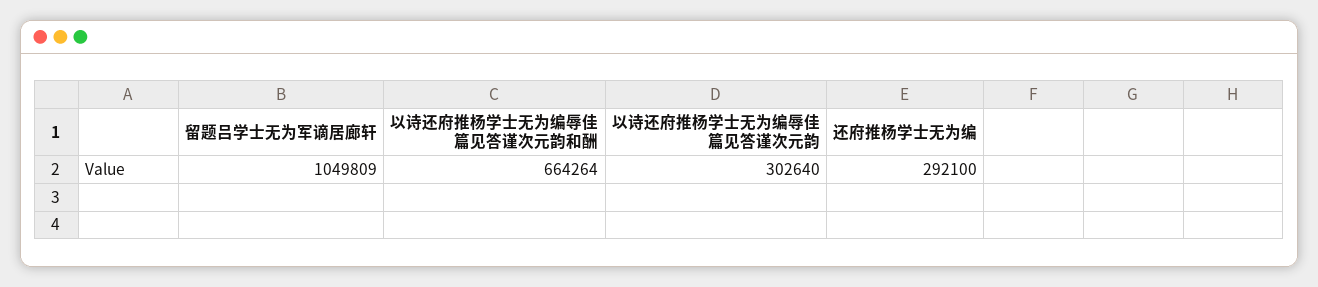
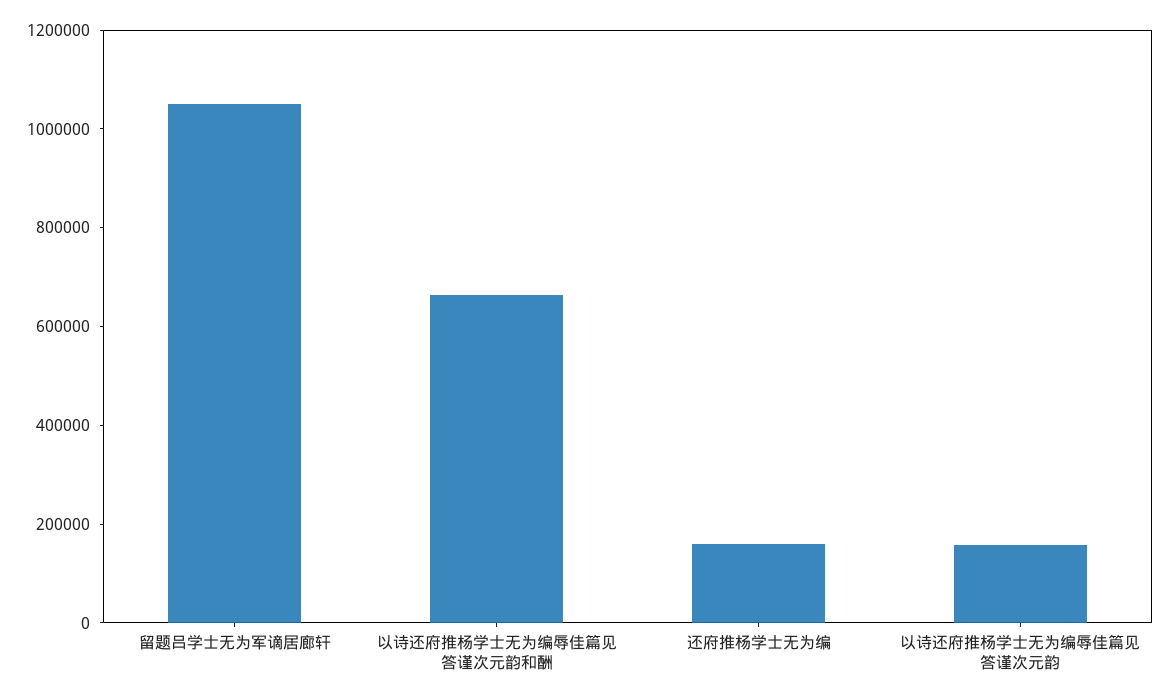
以诗还府推杨学士无为编辱佳篇见答谨次元韵: 302640 -> 150000
还府推杨学士无为编: 292100 -> 150000

